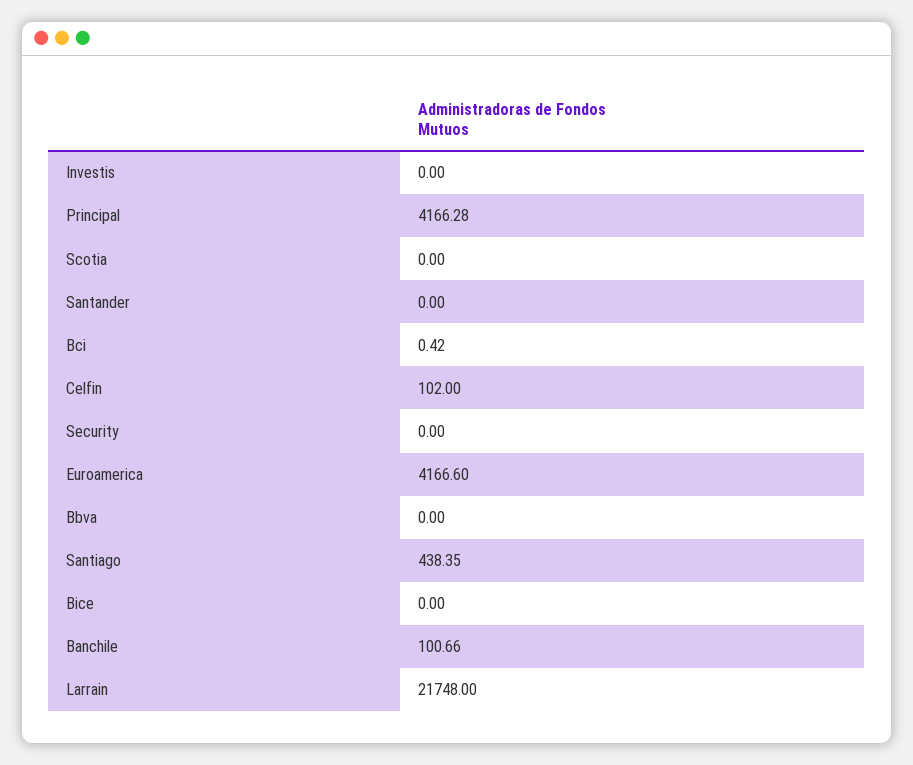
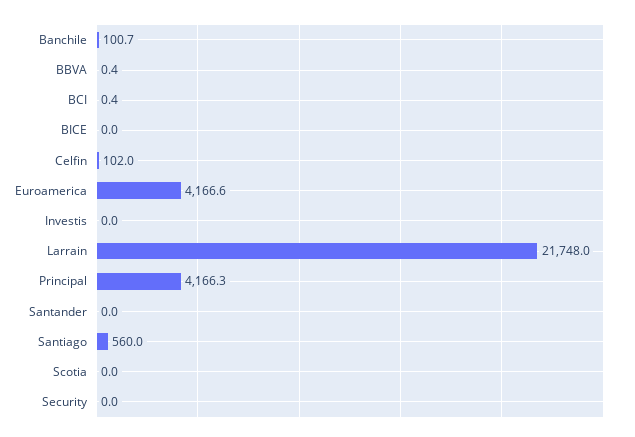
Bbva: 0 -> 0.4
Santiago: 438.35 -> 560

